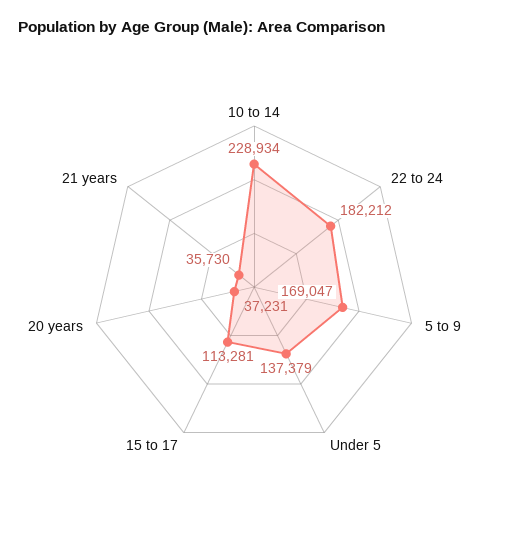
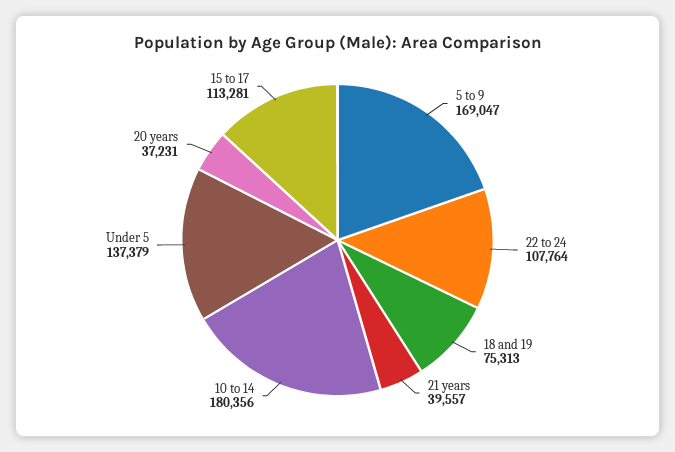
10 to 14: 228934 -> 180356
22 to 24: 182212 -> 107764
21 years: 35730 -> 39557
18 and 19: none -> 75313

